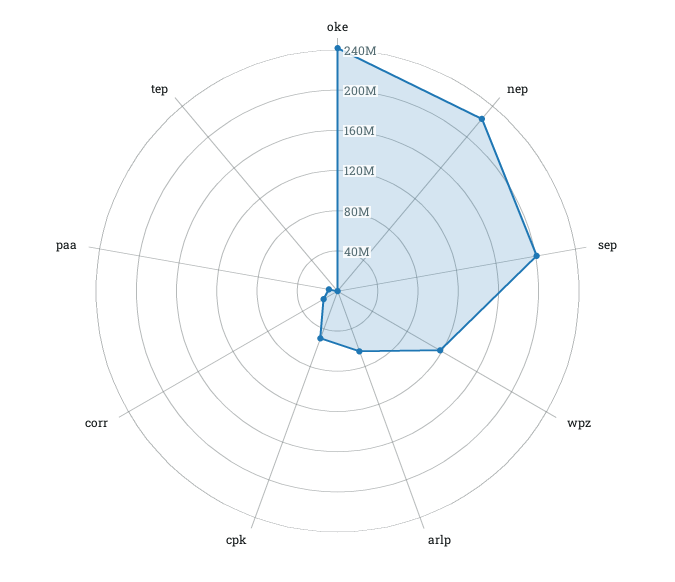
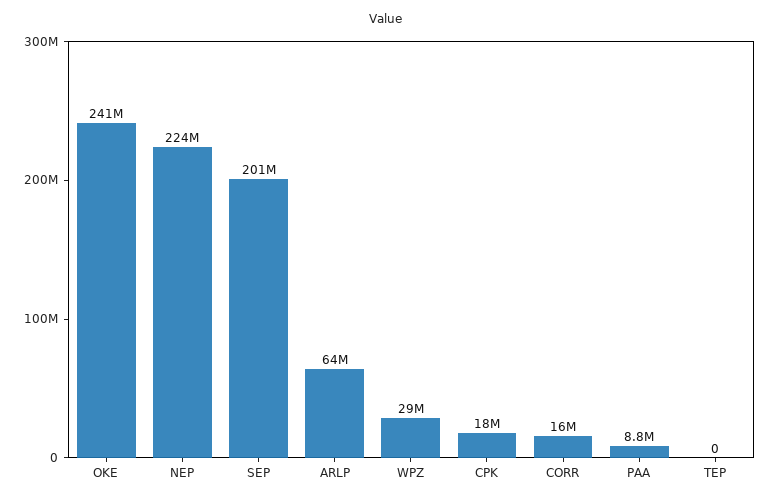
wpz: 120000000 -> 29000000
cpk: 50000000 -> 18000000

